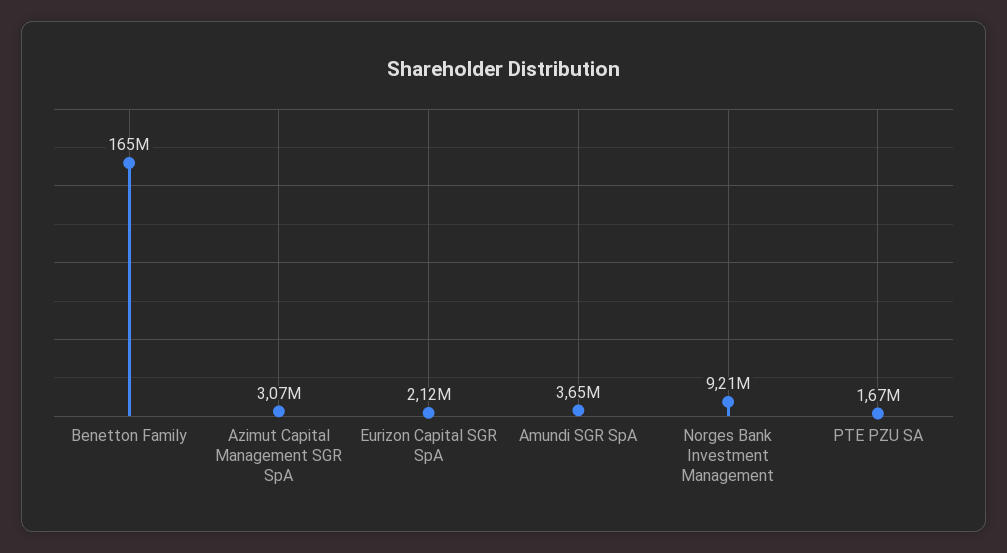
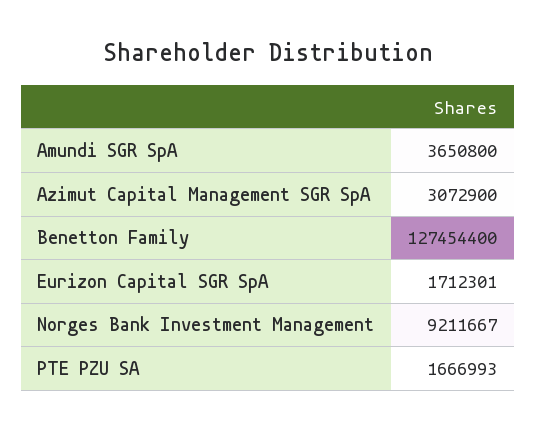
Benetton Family: 165000000 -> 127454400
Eurizon Capital SGR SpA: 2120000 -> 1712301

